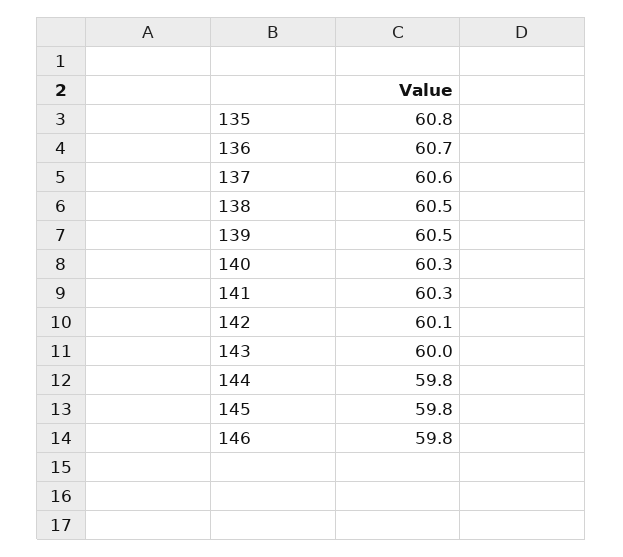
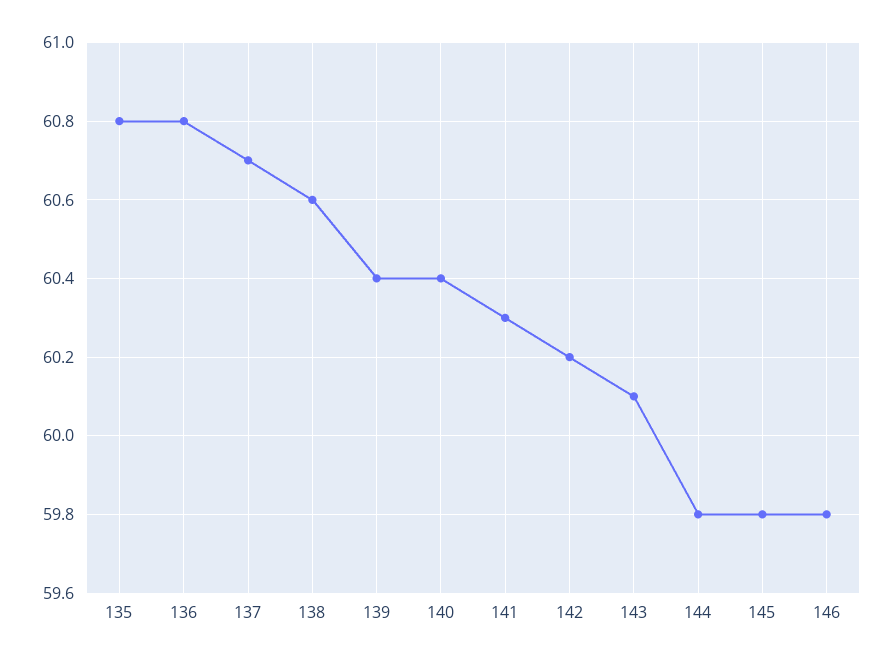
136: 60.7 -> 60.8
137: 60.6 -> 60.7
138: 60.5 -> 60.6
139: 60.5 -> 60.4
140: 60.3 -> 60.4
142: 60.1 -> 60.2
143: 60 -> 60.1

